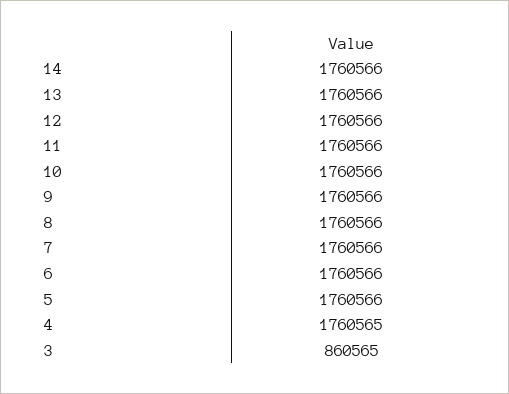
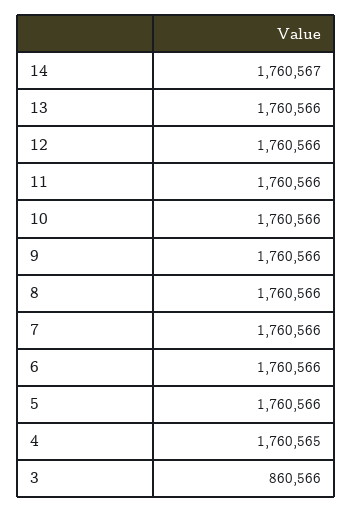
14: 1760566 -> 1760567
3: 860565 -> 860566

